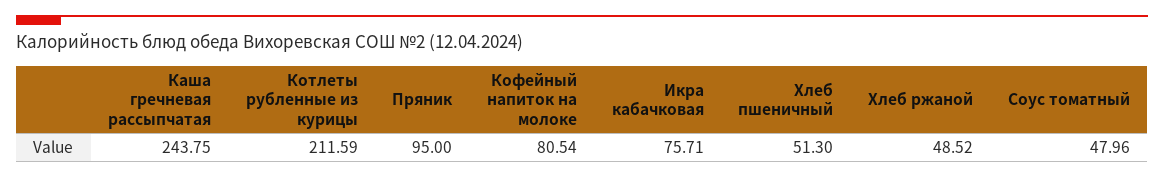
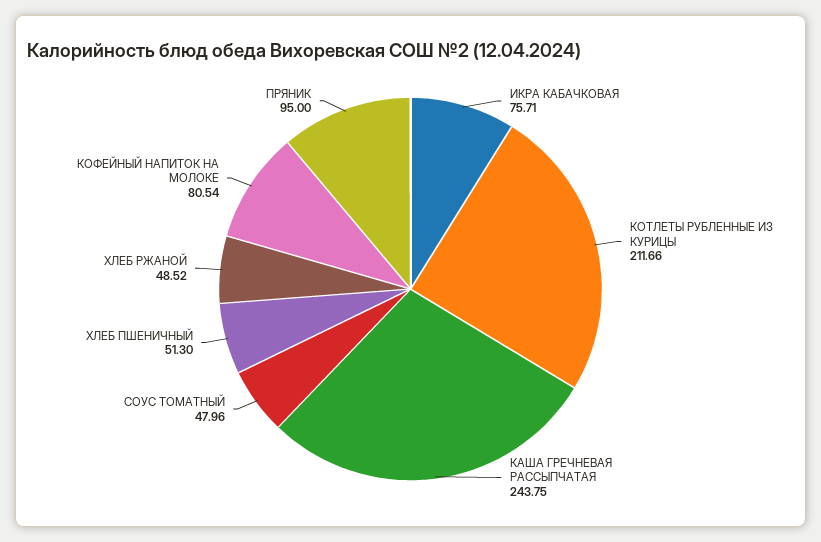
Котлеты рубленные из курицы: 211.59 -> 211.66

